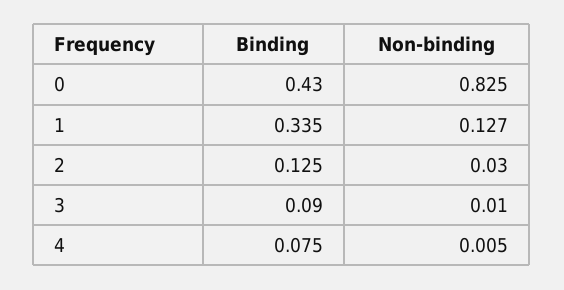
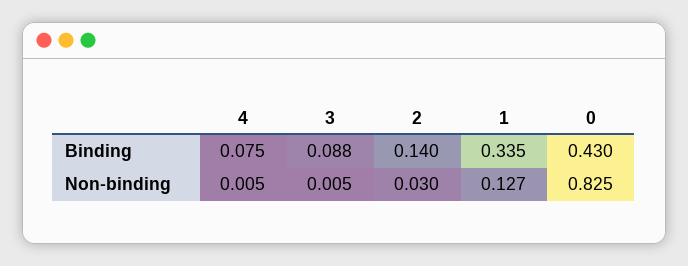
Binding, 2: 0.125 -> 0.14
Binding, 3: 0.09 -> 0.088
Non-binding, 3: 0.01 -> 0.005

